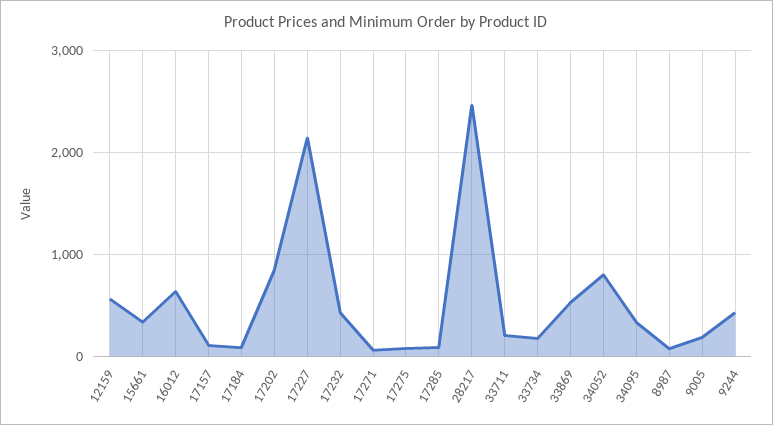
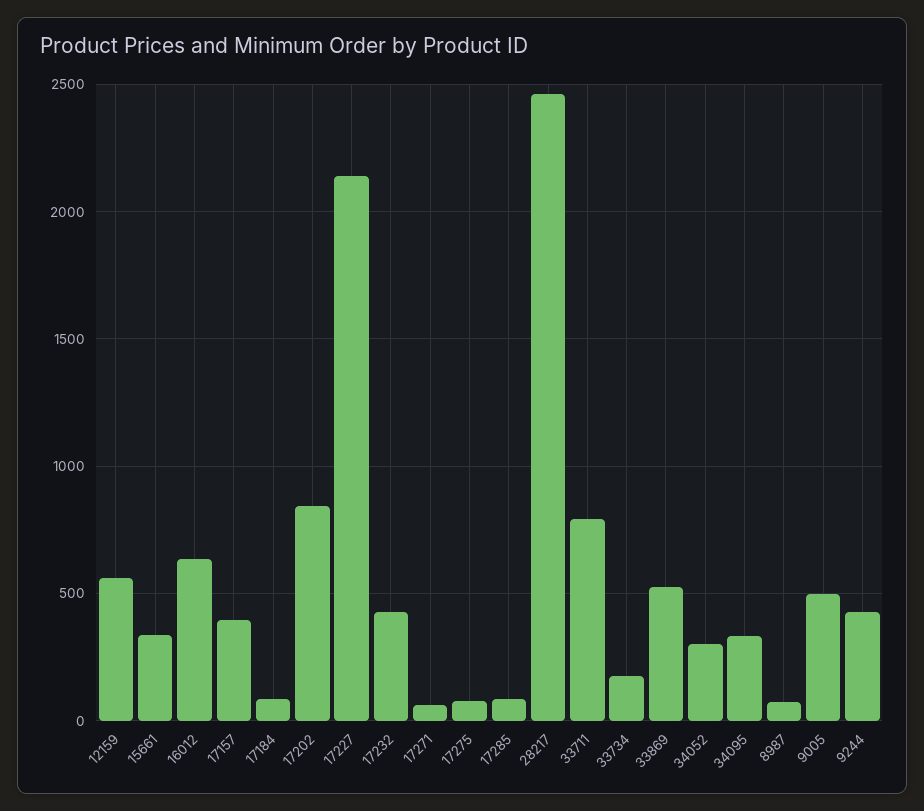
17157: 100 -> 400
33711: 200 -> 800
34052: 800 -> 300
9005: 200 -> 500

